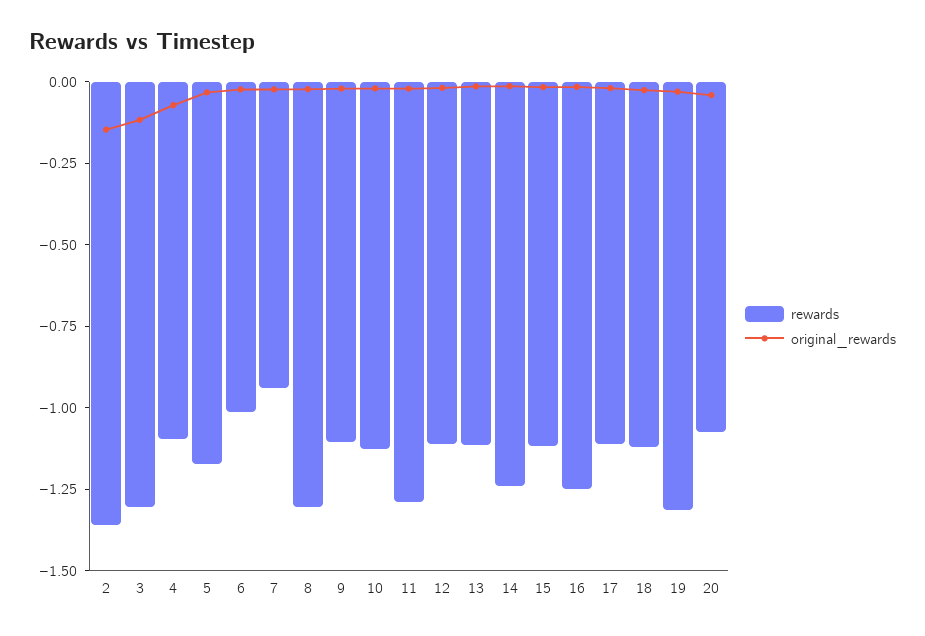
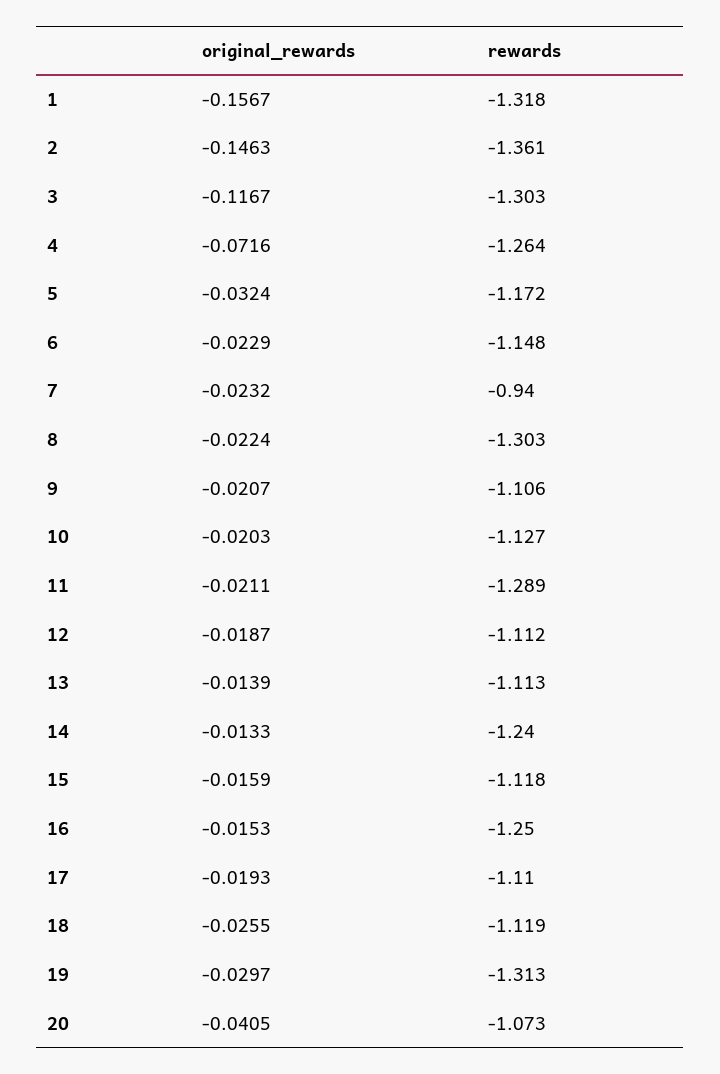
rewards, 4: -1.1 -> -1.264
rewards, 6: -1 -> -1.148
original_rewards, 1: none -> -0.1567
rewards, 1: none -> -1.318

